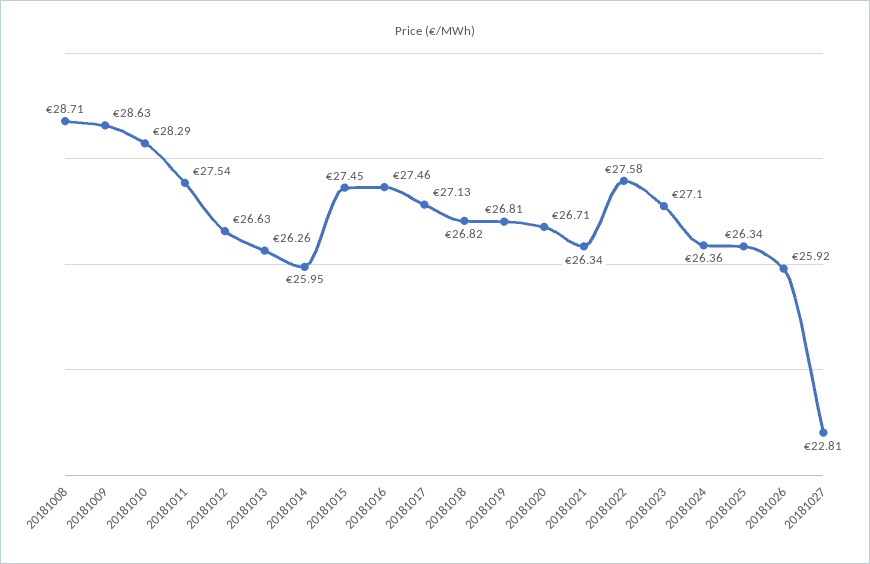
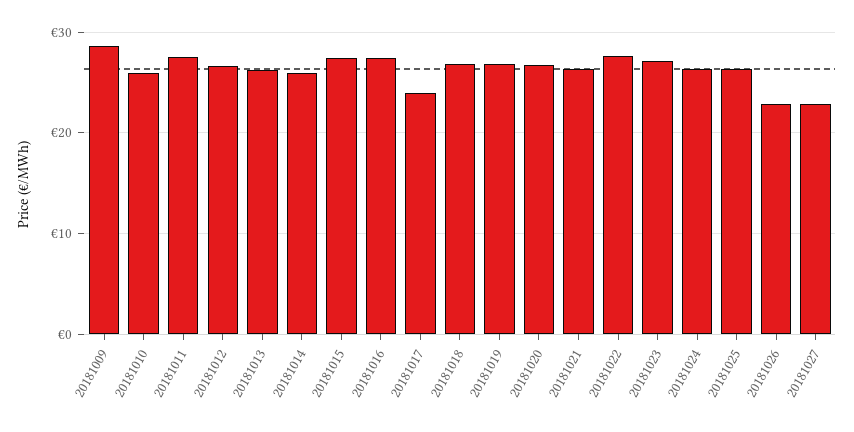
20181008: 28.71 -> none
20181010: 28.29 -> 26
20181017: 27.13 -> 24
20181026: 25.92 -> 23

